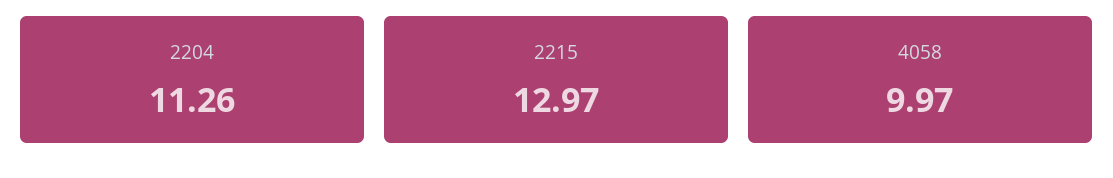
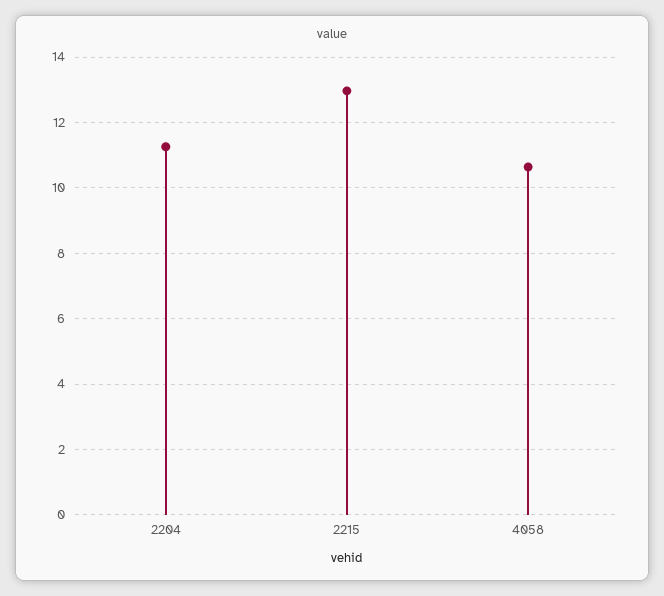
4058: 9.97 -> 10.6

